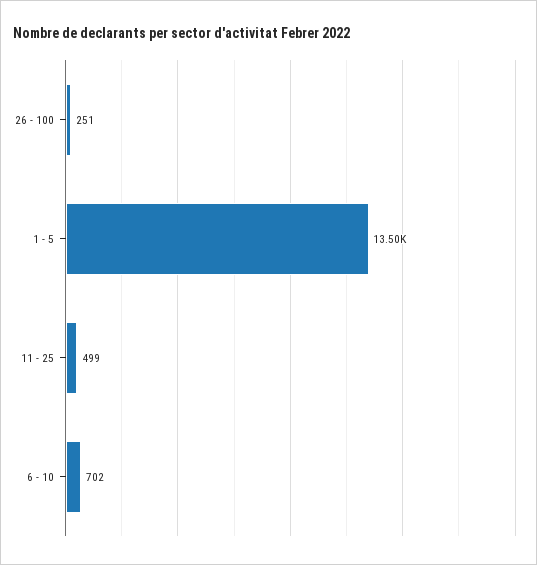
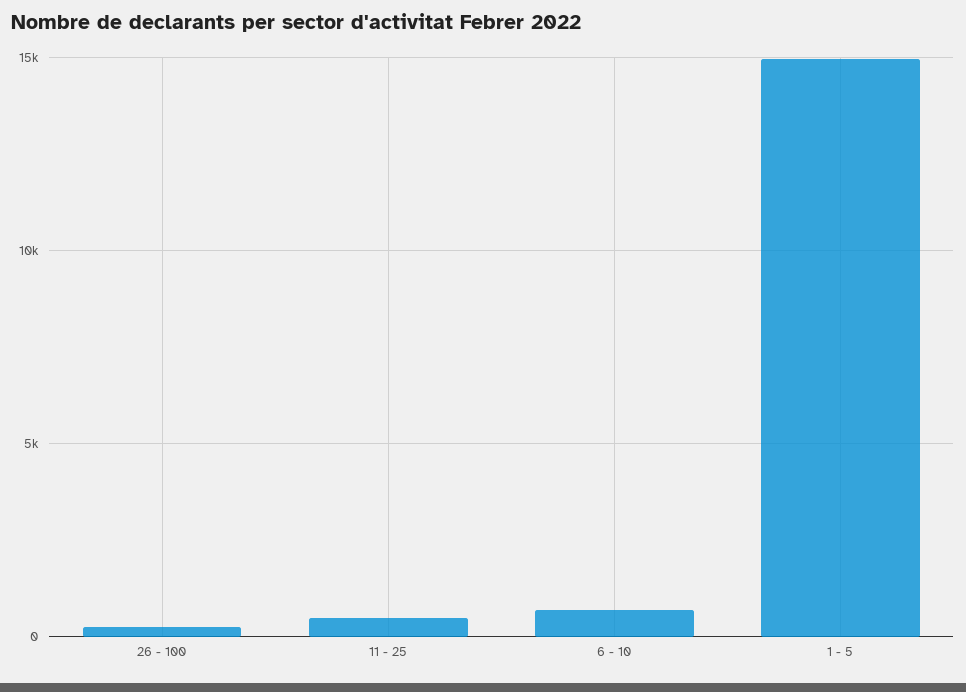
1 - 5: 13500 -> 15000

